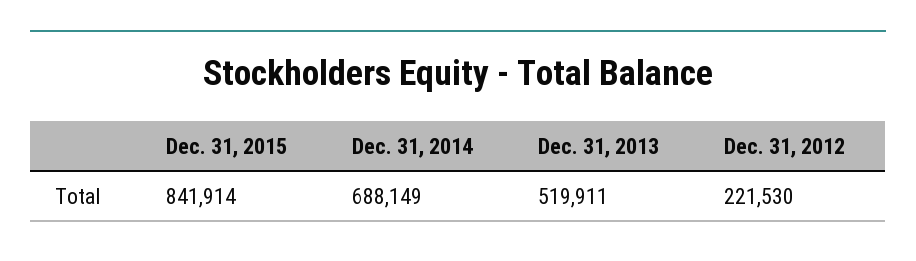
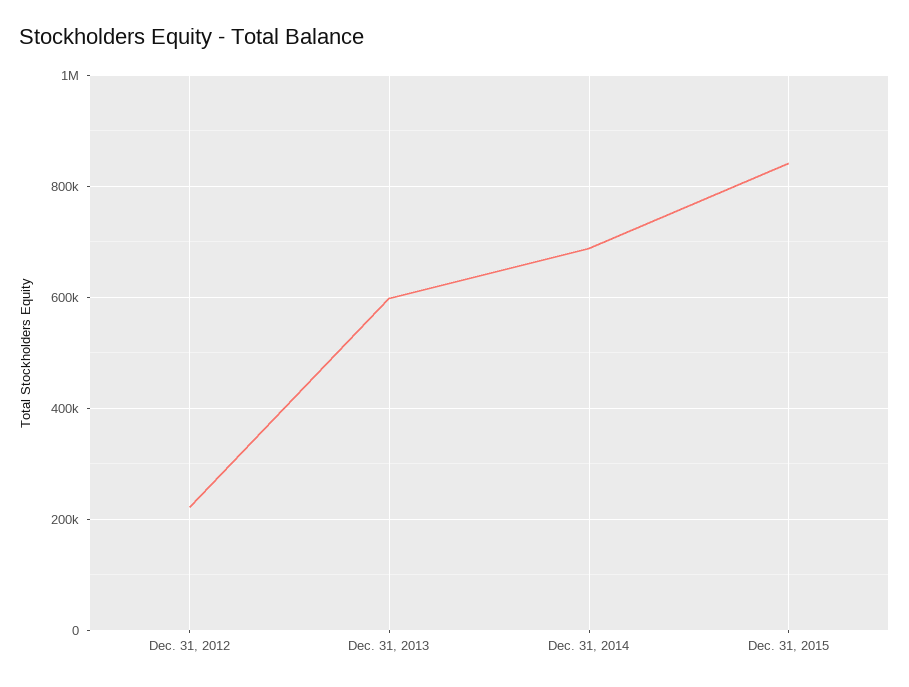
Dec. 31, 2013: 519911 -> 600000

